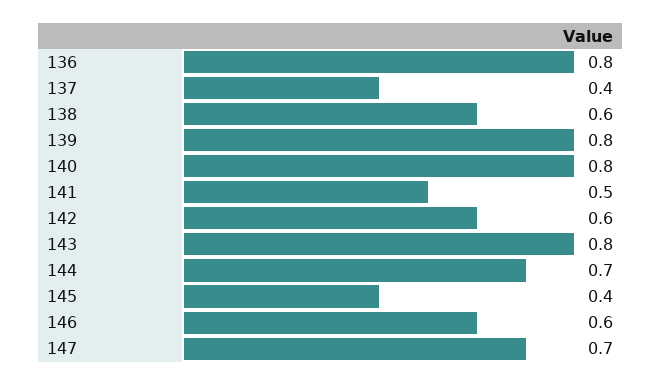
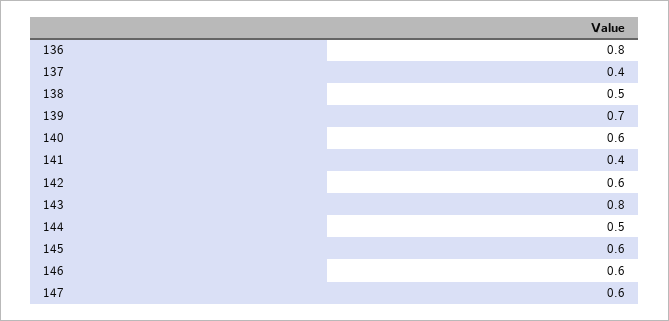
138: 0.6 -> 0.5
139: 0.8 -> 0.7
140: 0.8 -> 0.6
141: 0.5 -> 0.4
144: 0.7 -> 0.5
145: 0.4 -> 0.6
147: 0.7 -> 0.6

